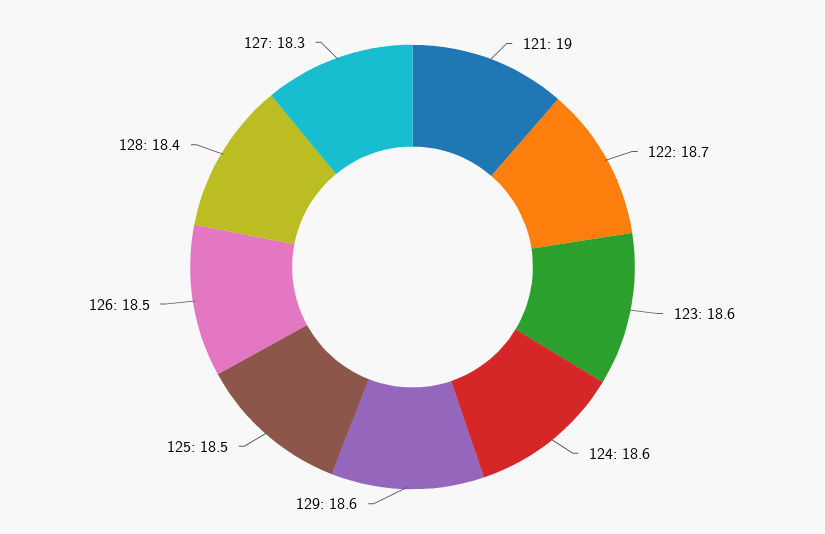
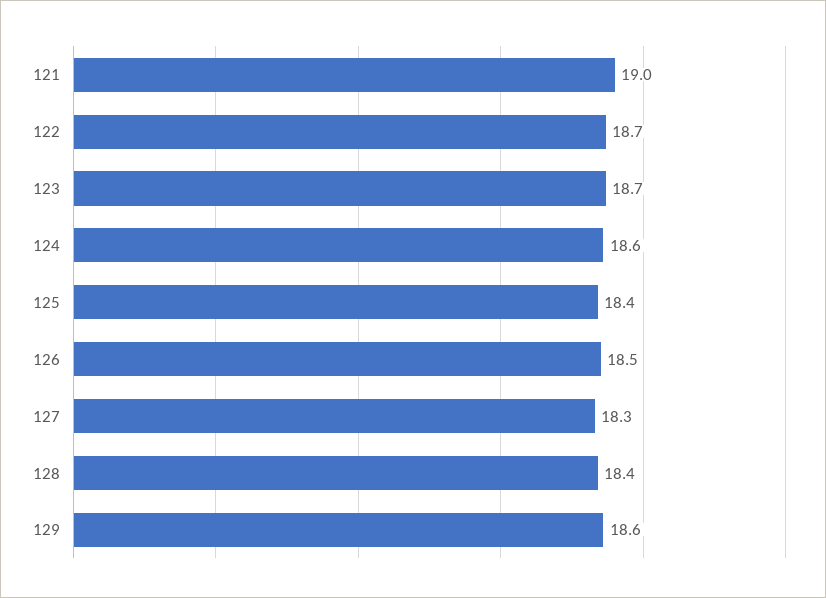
123: 18.6 -> 18.7
125: 18.5 -> 18.4

